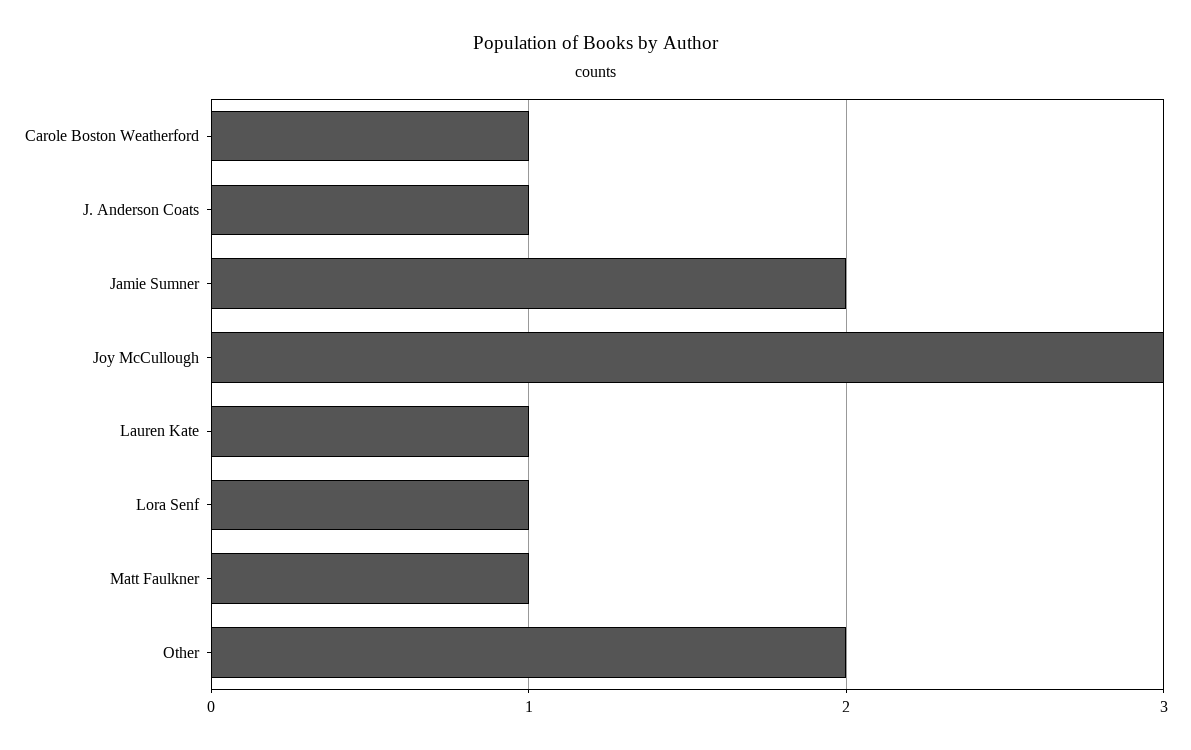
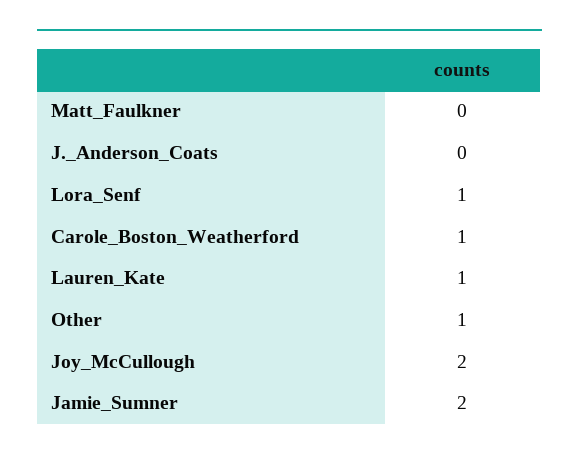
J. Anderson Coats: 1 -> 0
Joy McCullough: 3 -> 2
Matt Faulkner: 1 -> 0
Other: 2 -> 1

